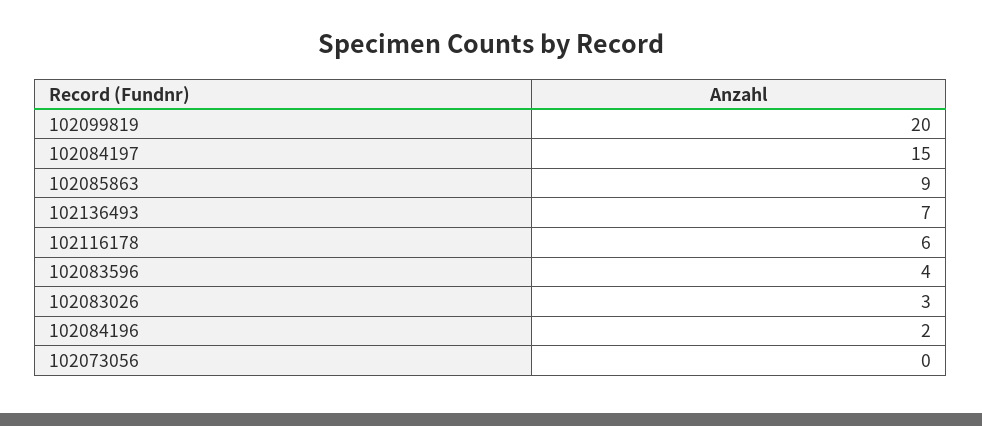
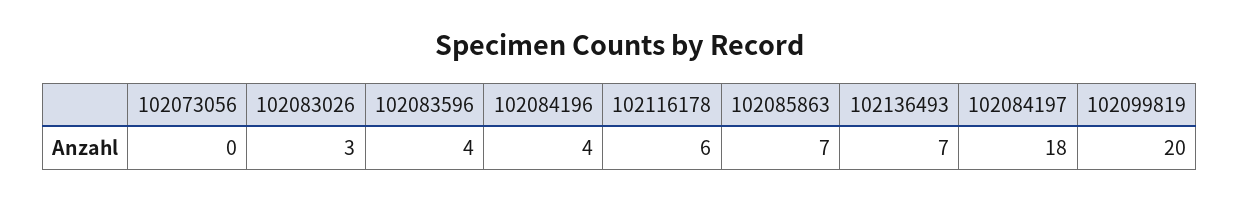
102084197: 15 -> 18
102085863: 9 -> 7
102084196: 2 -> 4

